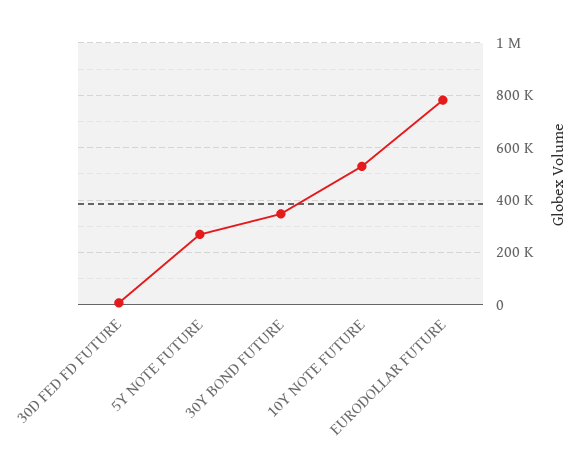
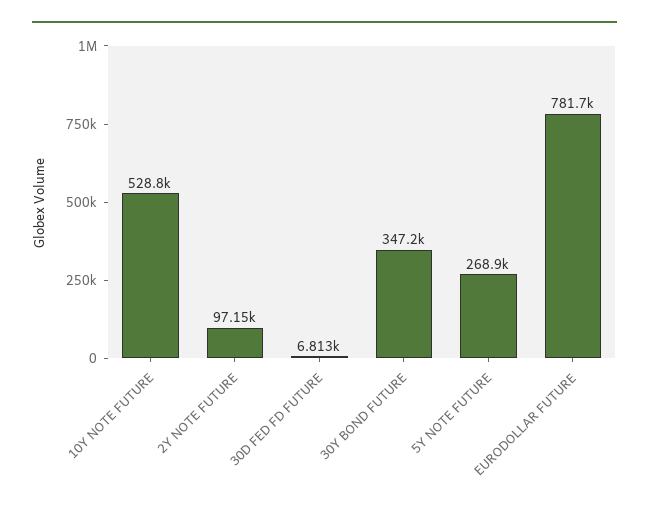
2Y NOTE FUTURE: none -> 97150

